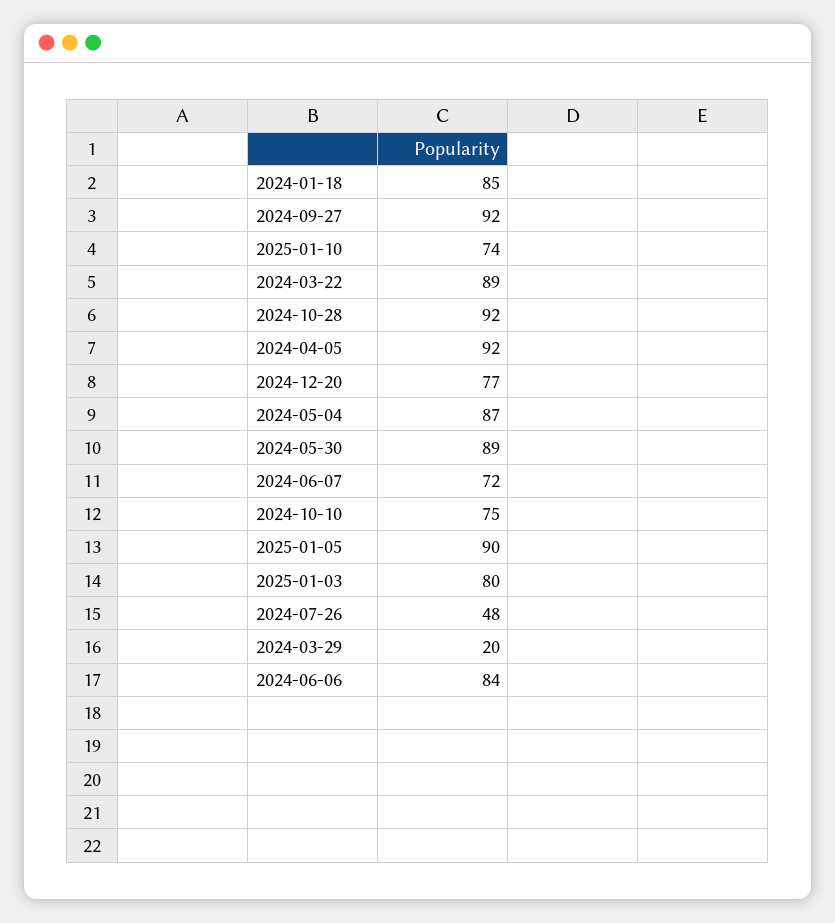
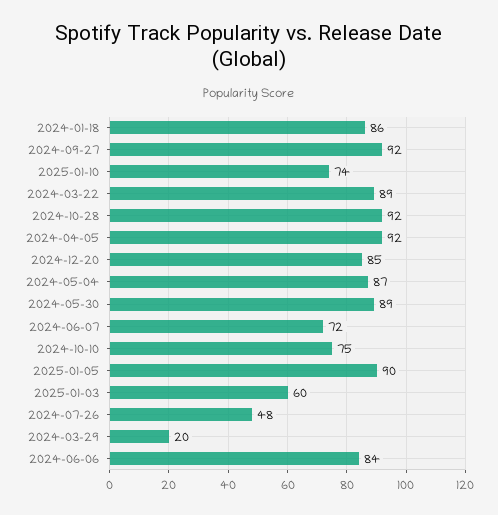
2024-01-18: 85 -> 86
2024-12-20: 77 -> 85
2025-01-03: 80 -> 60

